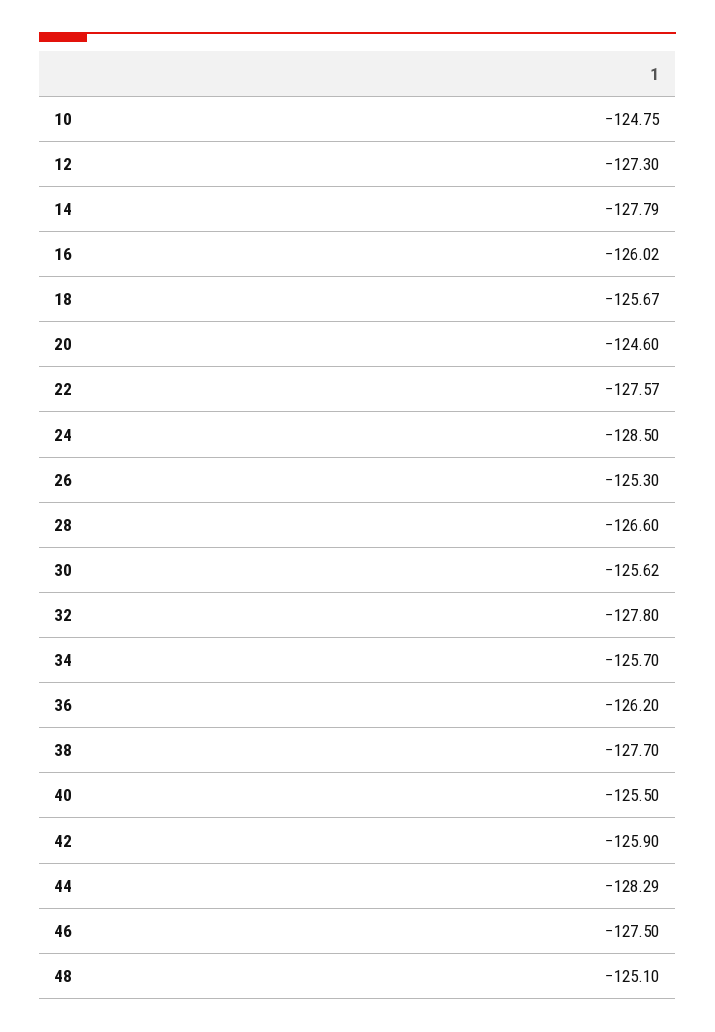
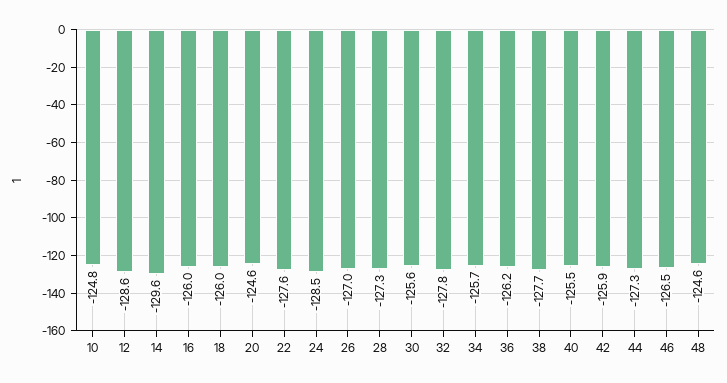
12: -127.3 -> -128.6
14: -127.79 -> -129.6
18: -125.67 -> -126
26: -125.3 -> -127
28: -126.6 -> -127.3
44: -128.29 -> -127.3
46: -127.5 -> -126.5
48: -125.1 -> -124.6

